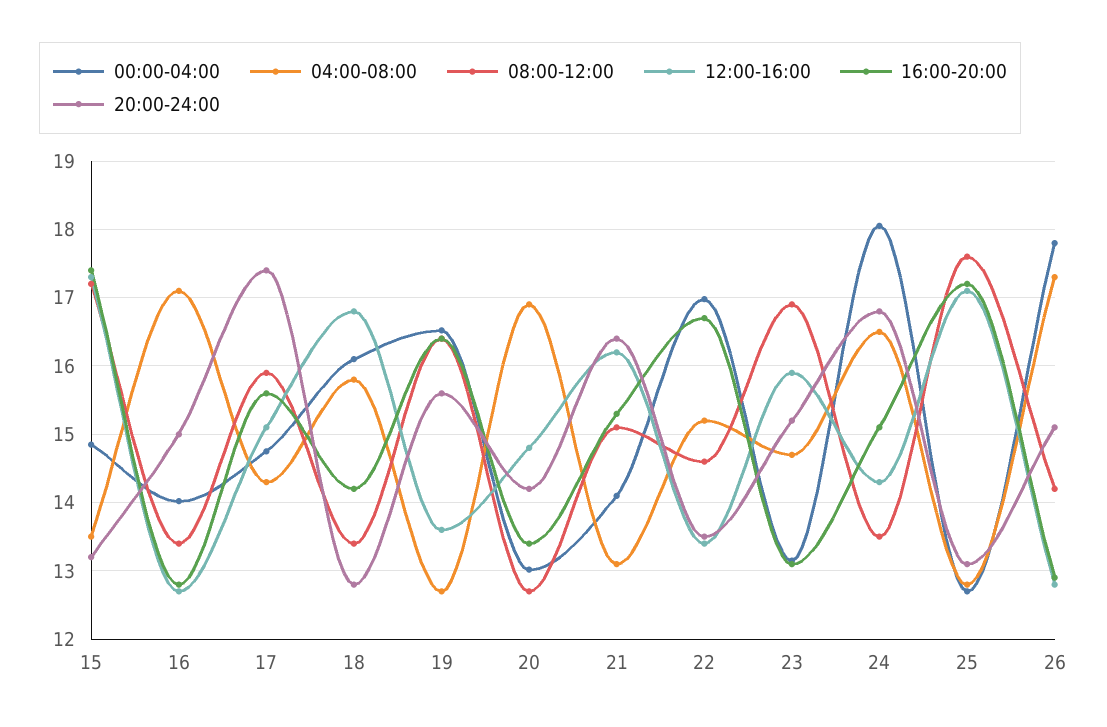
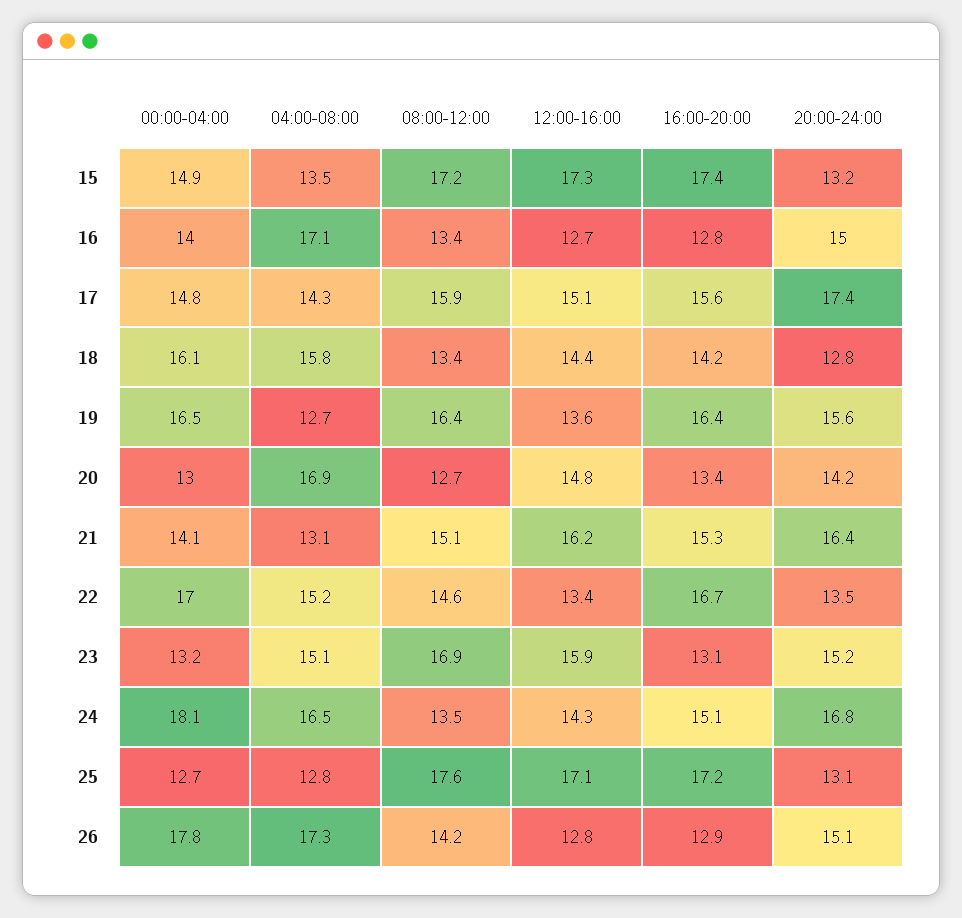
12:00-16:00, 18: 16.8 -> 14.4
04:00-08:00, 23: 14.7 -> 15.1

